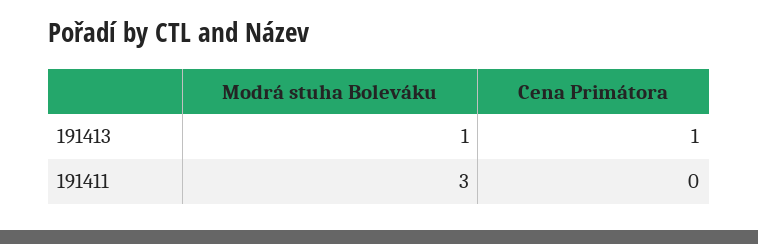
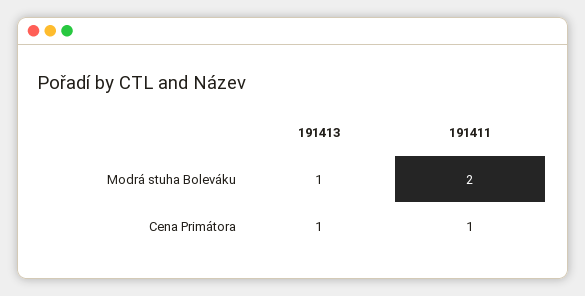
Modrá stuha Boleváku, 191411: 3 -> 2
Cena Primátora, 191411: 0 -> 1

